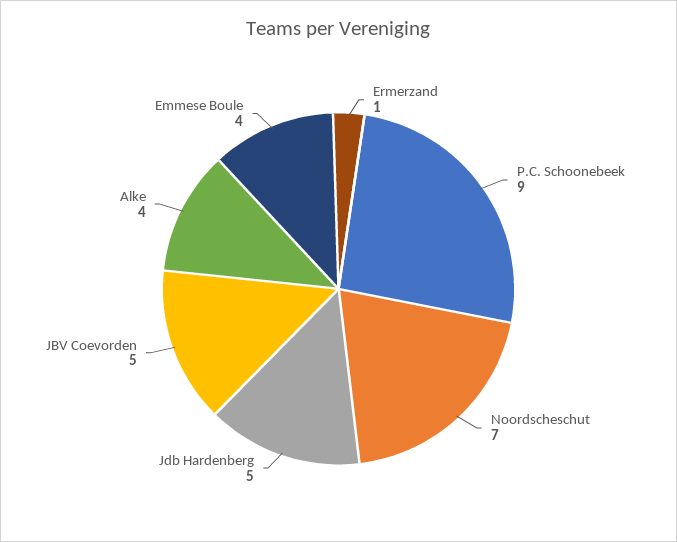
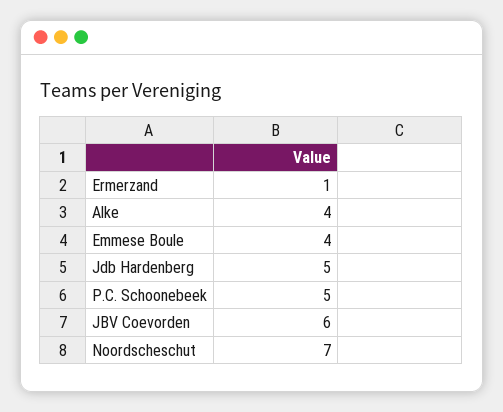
P.C. Schoonebeek: 9 -> 5
JBV Coevorden: 5 -> 6

